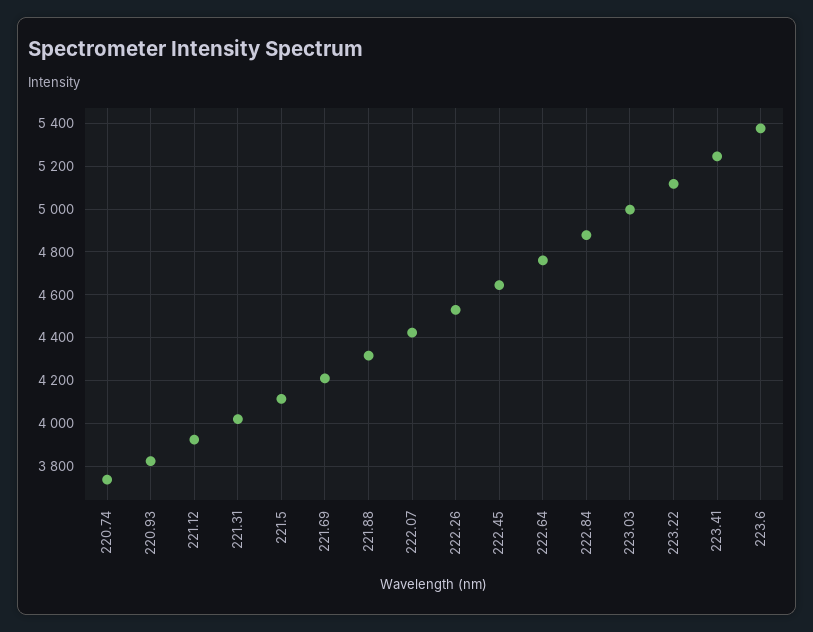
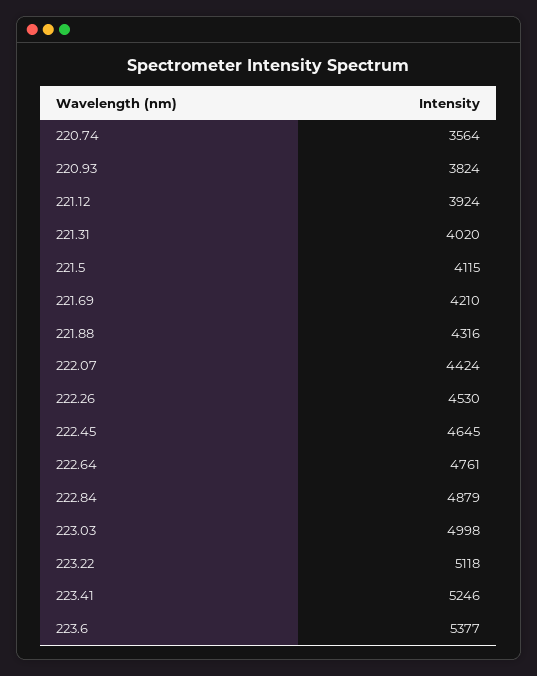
220.74: 3750 -> 3564

